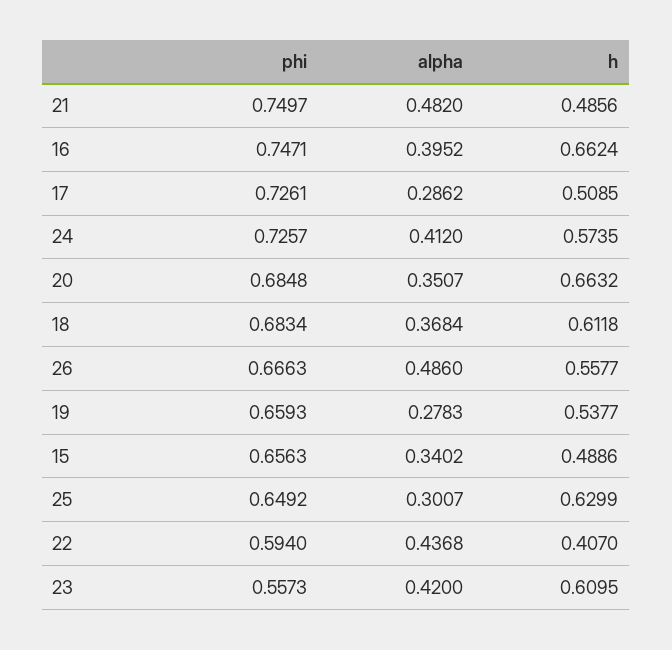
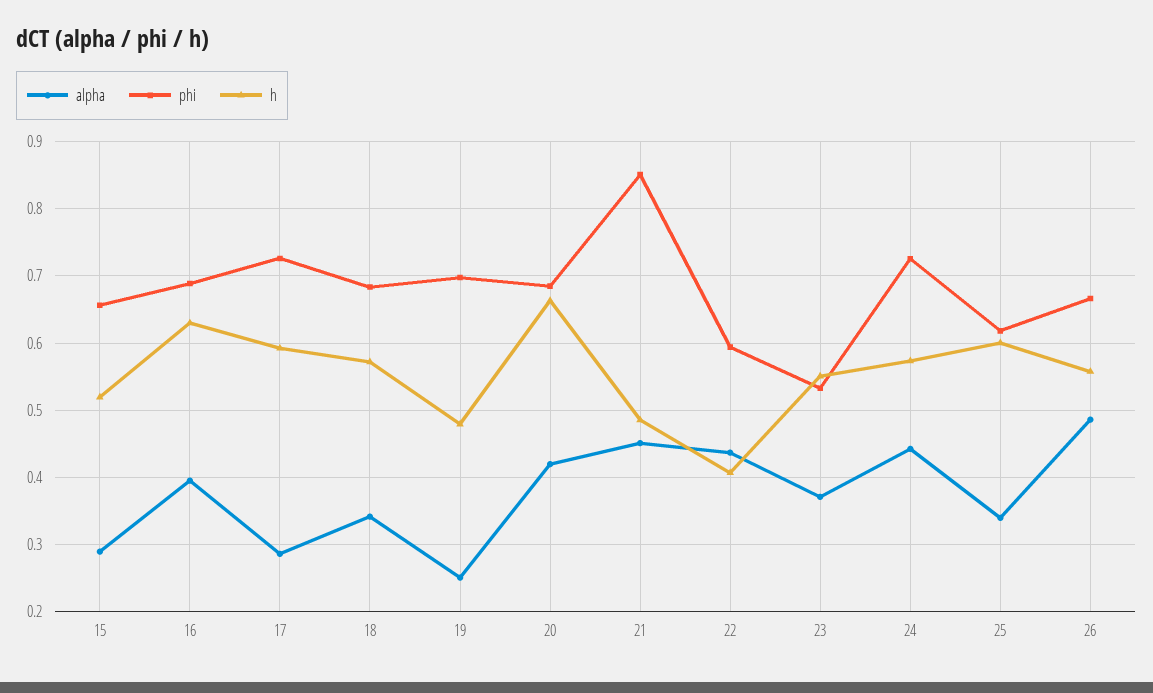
phi, 21: 0.7497 -> 0.85
alpha, 21: 0.482 -> 0.45
phi, 16: 0.7471 -> 0.69
h, 16: 0.6624 -> 0.63
h, 17: 0.5085 -> 0.59
alpha, 24: 0.412 -> 0.44
alpha, 20: 0.3507 -> 0.42
alpha, 18: 0.3684 -> 0.34
h, 18: 0.6118 -> 0.57
phi, 19: 0.6593 -> 0.7
alpha, 19: 0.2783 -> 0.25
h, 19: 0.5377 -> 0.48
alpha, 15: 0.3402 -> 0.29
h, 15: 0.4886 -> 0.52
phi, 25: 0.6492 -> 0.62
alpha, 25: 0.3007 -> 0.34
h, 25: 0.6299 -> 0.6
phi, 23: 0.5573 -> 0.53
alpha, 23: 0.42 -> 0.37
h, 23: 0.6095 -> 0.55

